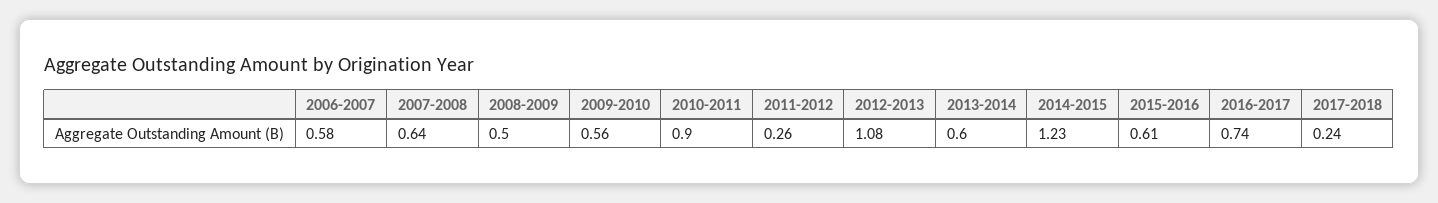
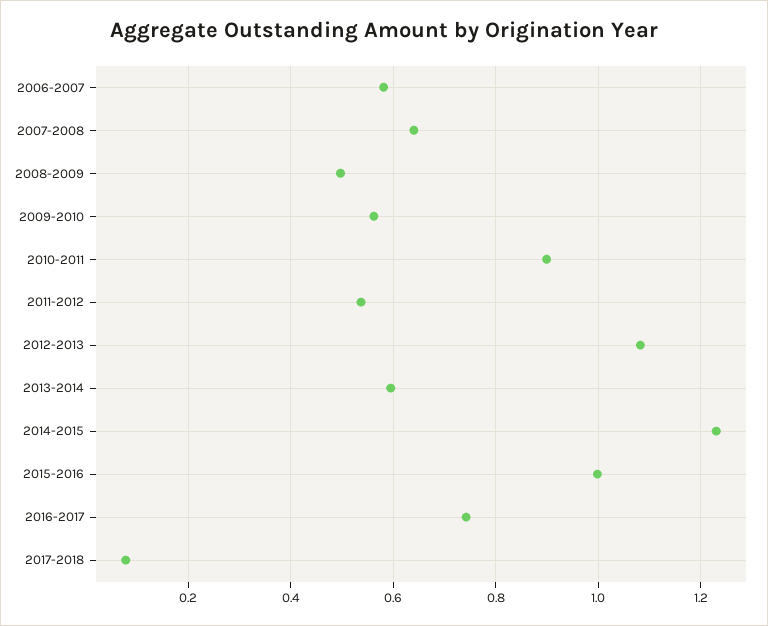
2011-2012: 0.26 -> 0.54
2015-2016: 0.61 -> 1
2017-2018: 0.24 -> 0.08

